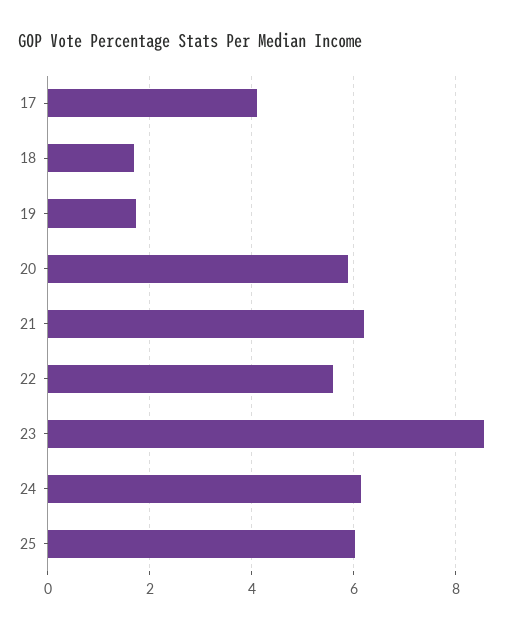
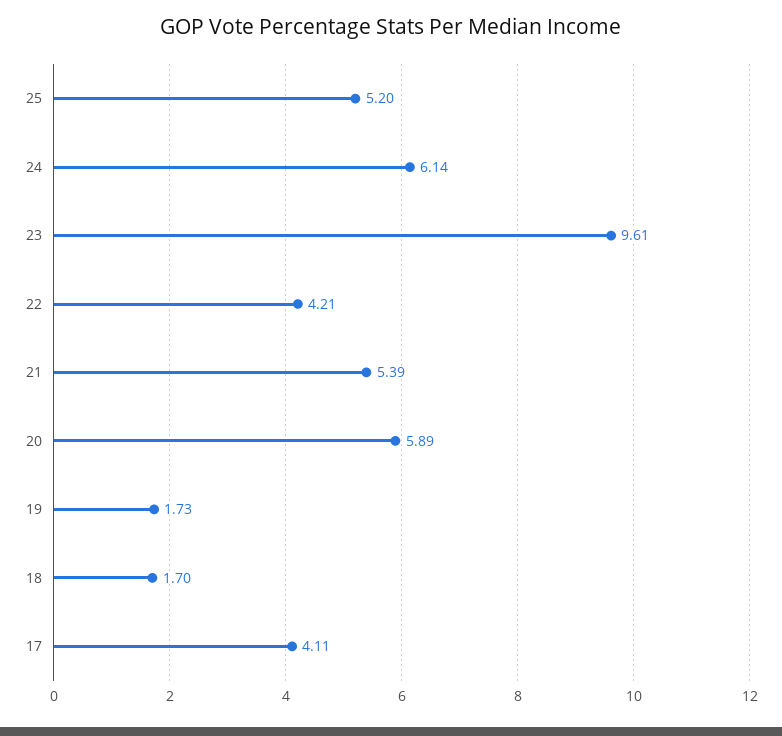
21: 6.2 -> 5.39
22: 5.6 -> 4.21
23: 8.6 -> 9.61
25: 6 -> 5.2

